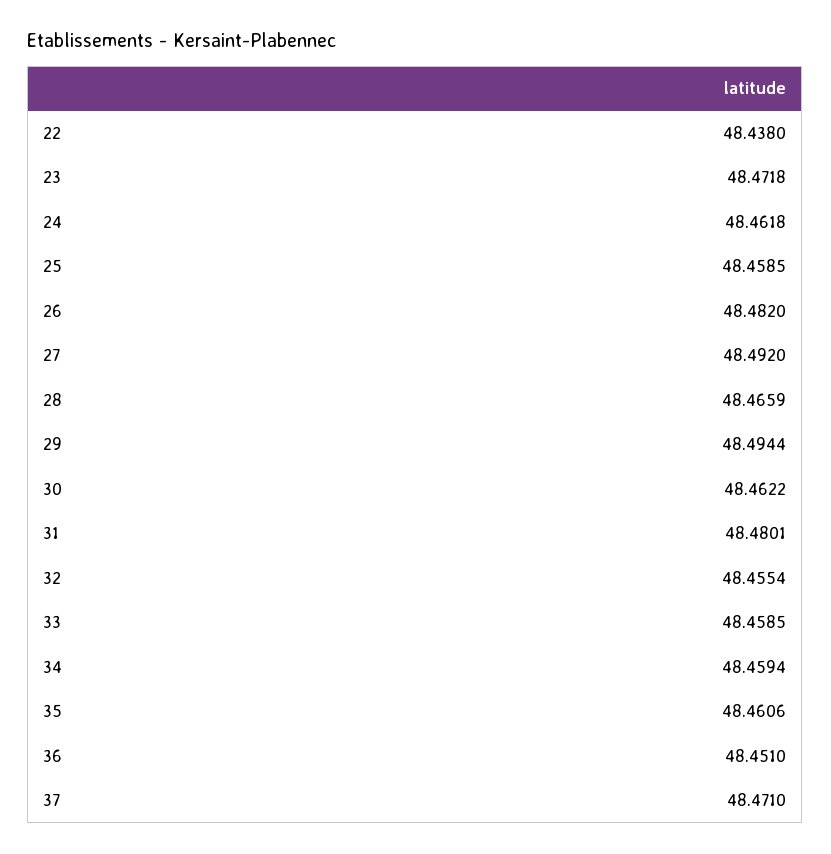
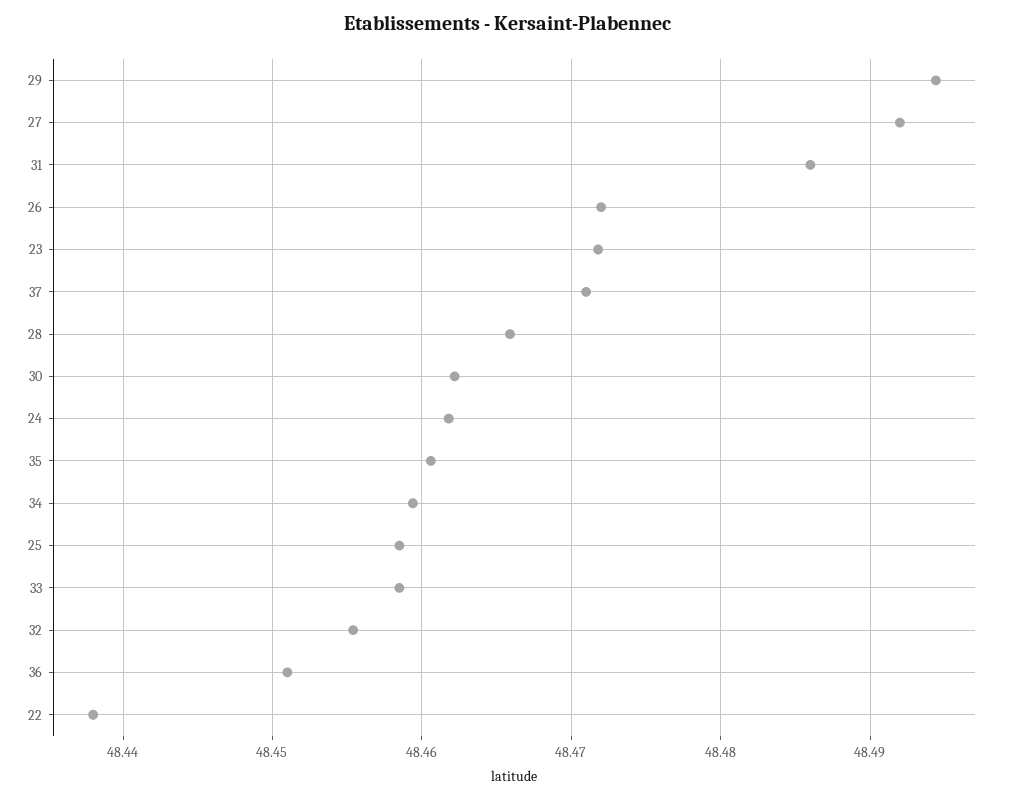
26: 48.482 -> 48.472
31: 48.4801 -> 48.486

